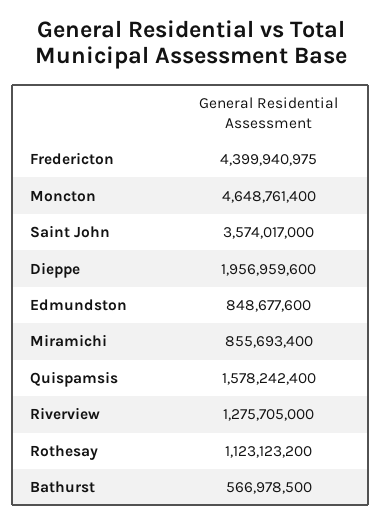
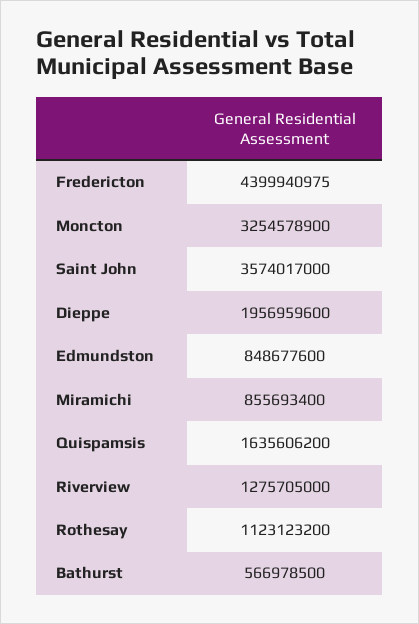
Moncton: 4648761400 -> 3254578900
Quispamsis: 1578242400 -> 1635606200

